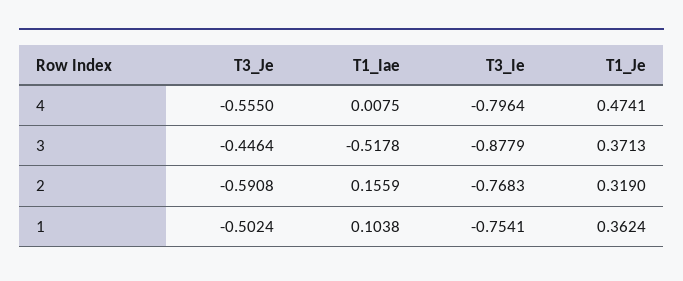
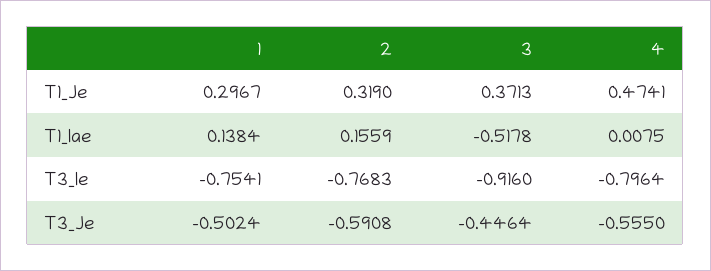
T3_Ie, 3: -0.8779 -> -0.916
T1_Iae, 1: 0.1038 -> 0.1384
T1_Je, 1: 0.3624 -> 0.2967

